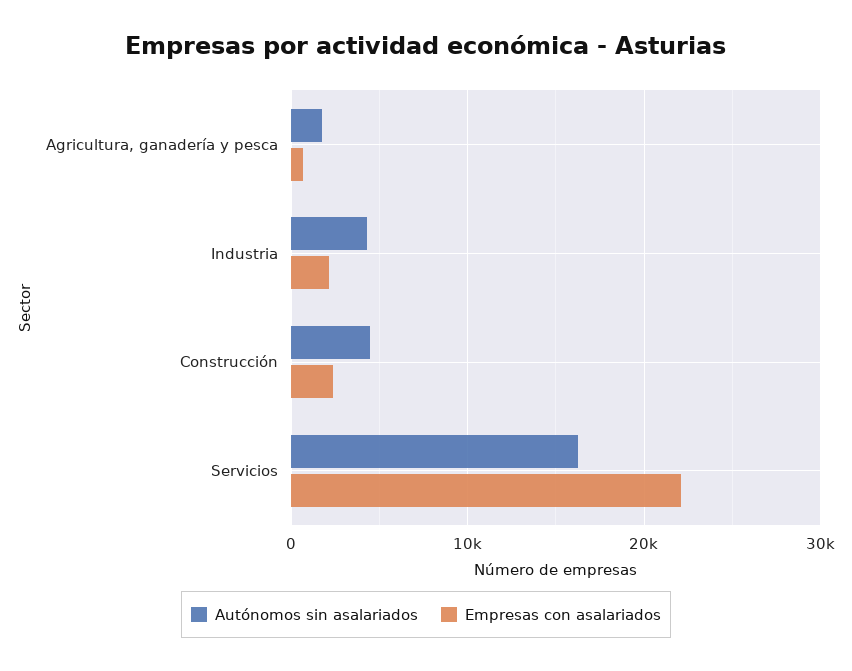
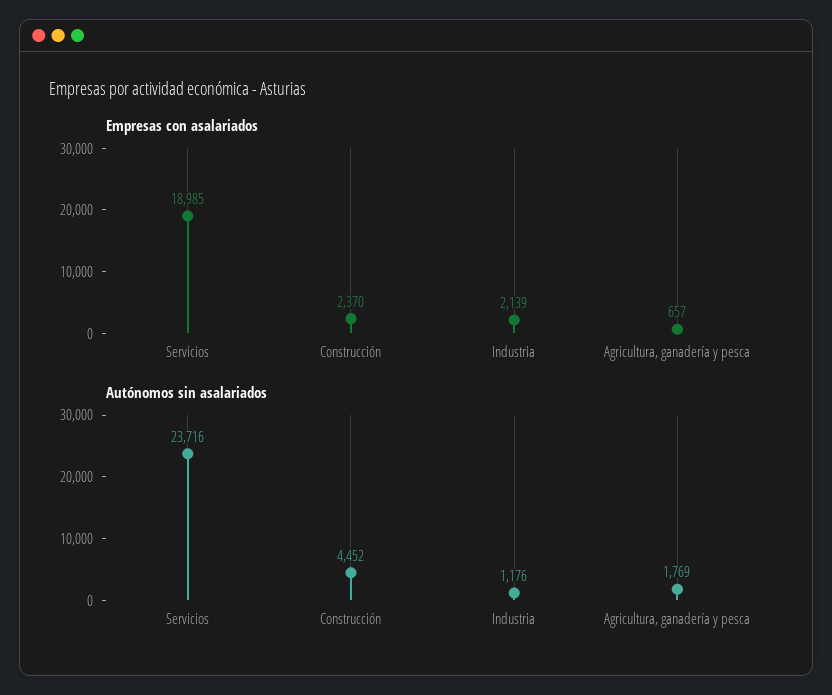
Autónomos sin asalariados, Industria: 4000 -> 1176
Autónomos sin asalariados, Servicios: 16000 -> 23716
Empresas con asalariados, Servicios: 22000 -> 18985

